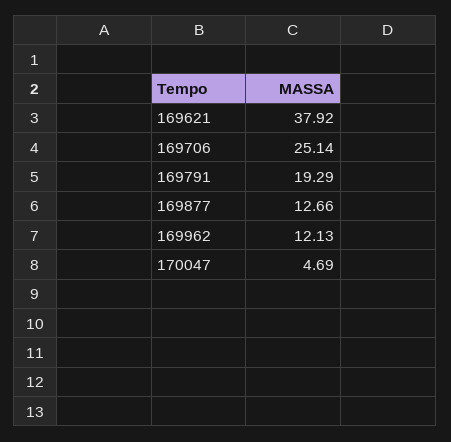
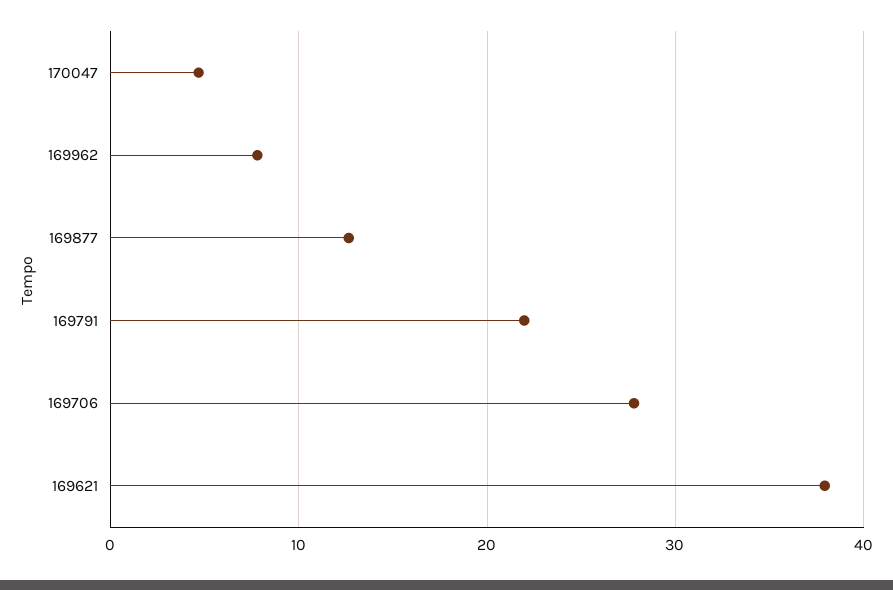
169706: 25.14 -> 28
169791: 19.29 -> 22
169962: 12.13 -> 8

